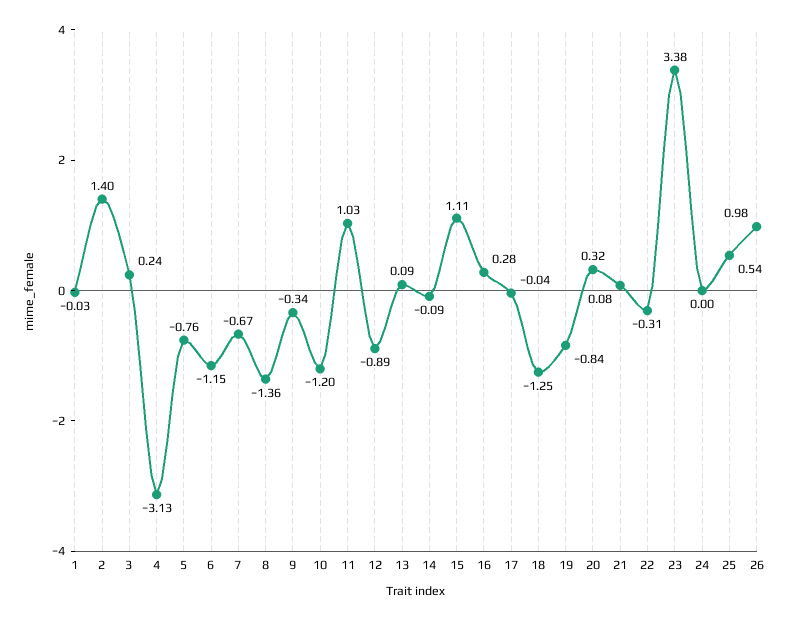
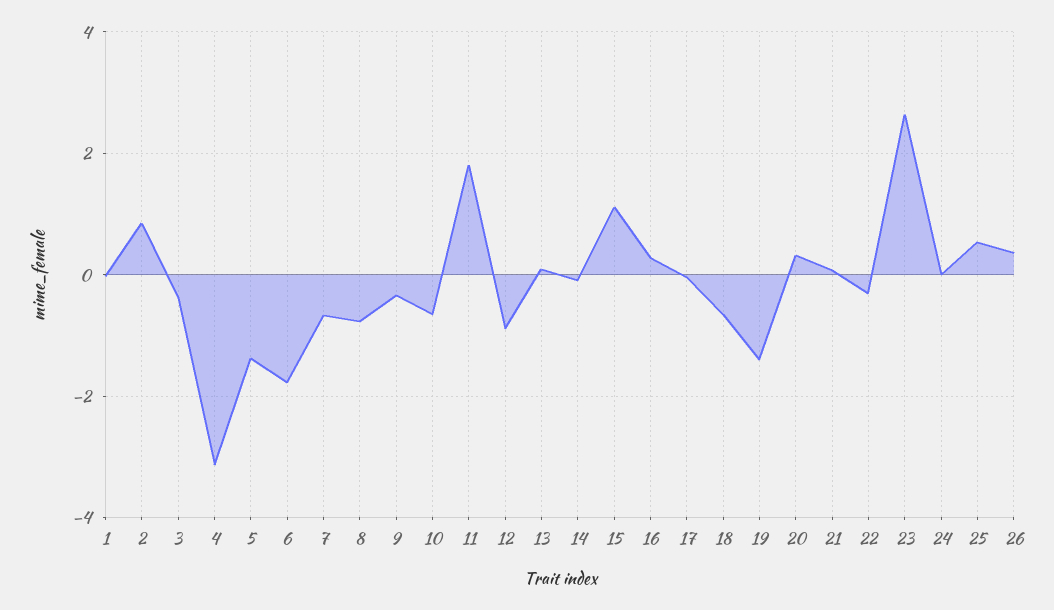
2: 1.4 -> 0.8
3: 0.24 -> -0.4
5: -0.76 -> -1.4
6: -1.15 -> -1.8
8: -1.36 -> -0.8
10: -1.2 -> -0.6
11: 1.03 -> 1.8
18: -1.25 -> -0.6
19: -0.84 -> -1.4
23: 3.38 -> 2.6
26: 0.98 -> 0.4

